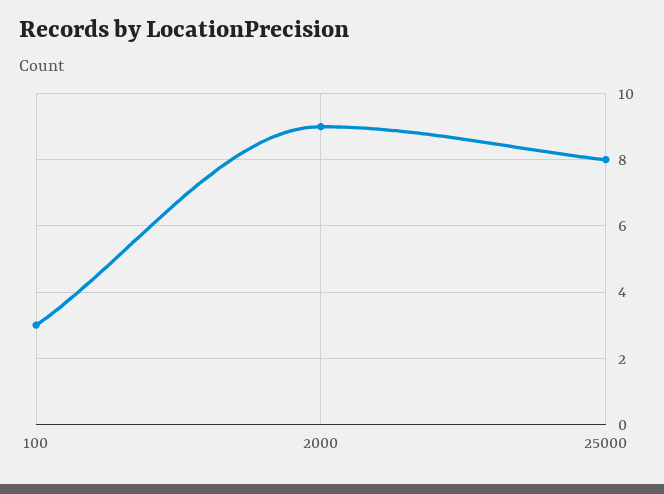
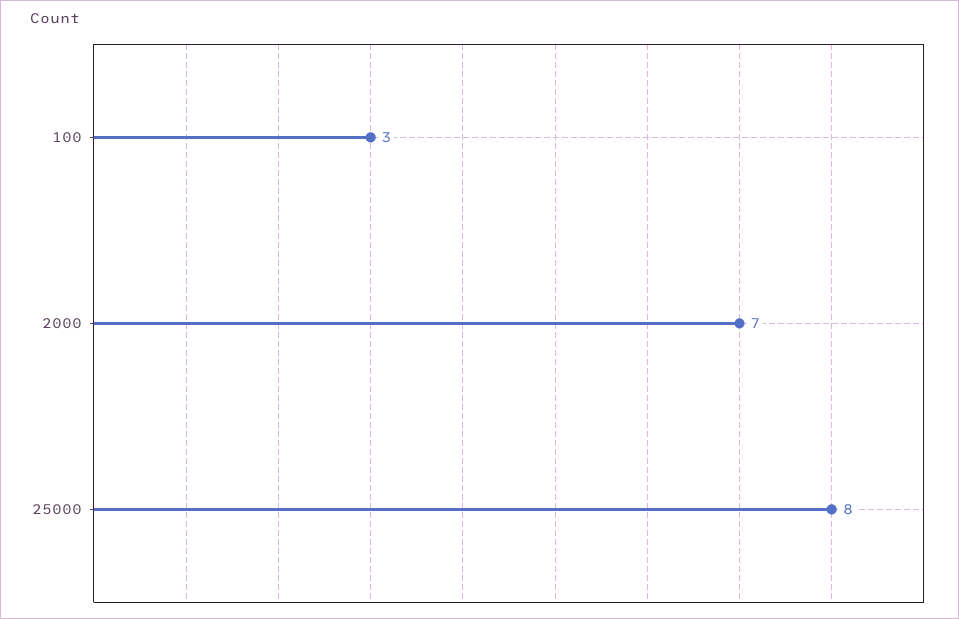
2000: 9 -> 7

